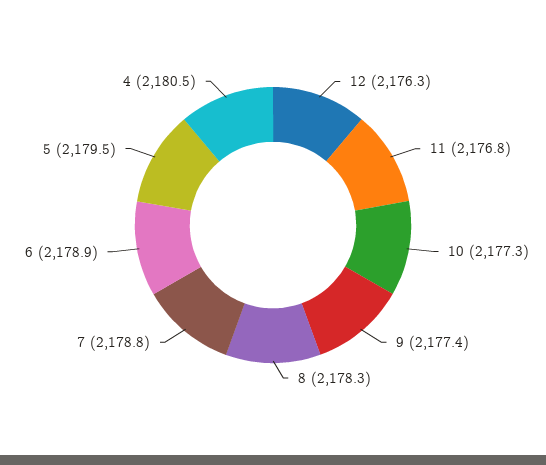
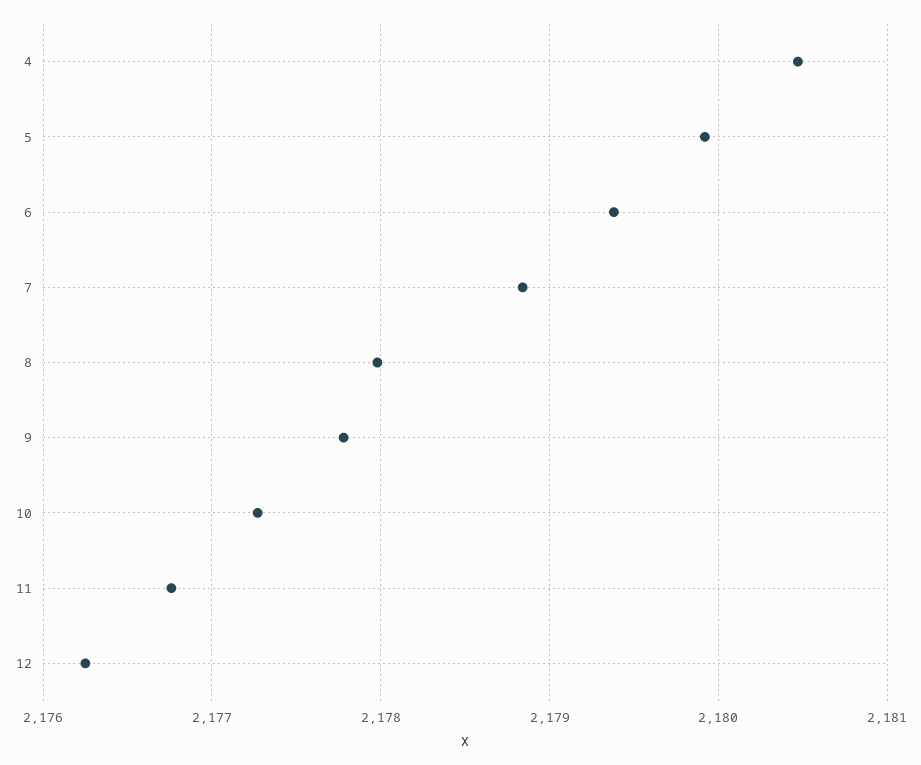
9: 2177.4 -> 2177.8
8: 2178.3 -> 2178
6: 2178.9 -> 2179.4
5: 2179.5 -> 2179.9

